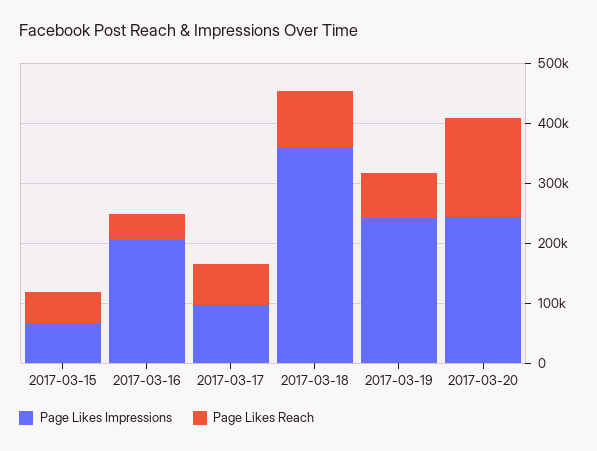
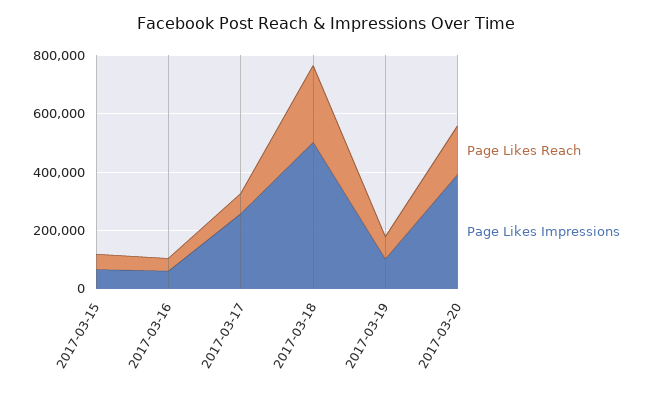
Page Likes Impressions, 2017-03-16: 200000 -> 50000
Page Likes Impressions, 2017-03-17: 100000 -> 250000
Page Likes Impressions, 2017-03-18: 360000 -> 500000
Page Likes Reach, 2017-03-18: 100000 -> 250000
Page Likes Impressions, 2017-03-19: 240000 -> 100000
Page Likes Impressions, 2017-03-20: 240000 -> 400000

